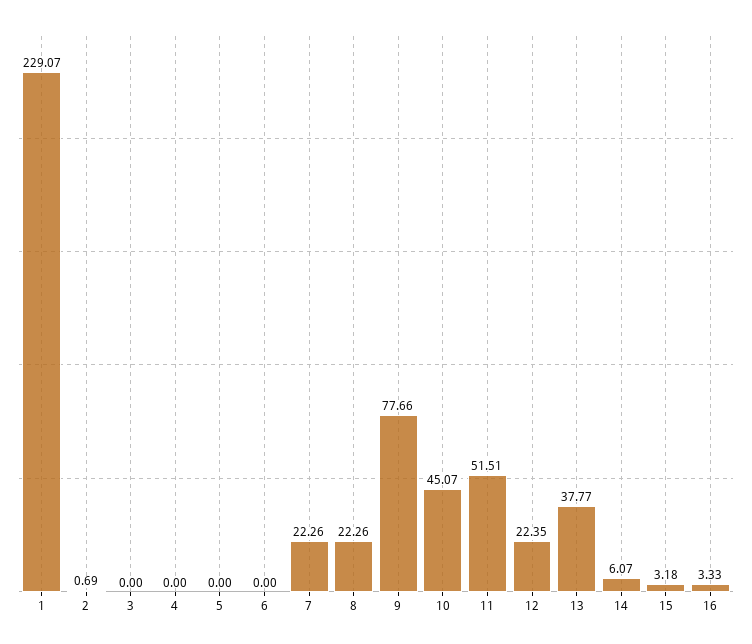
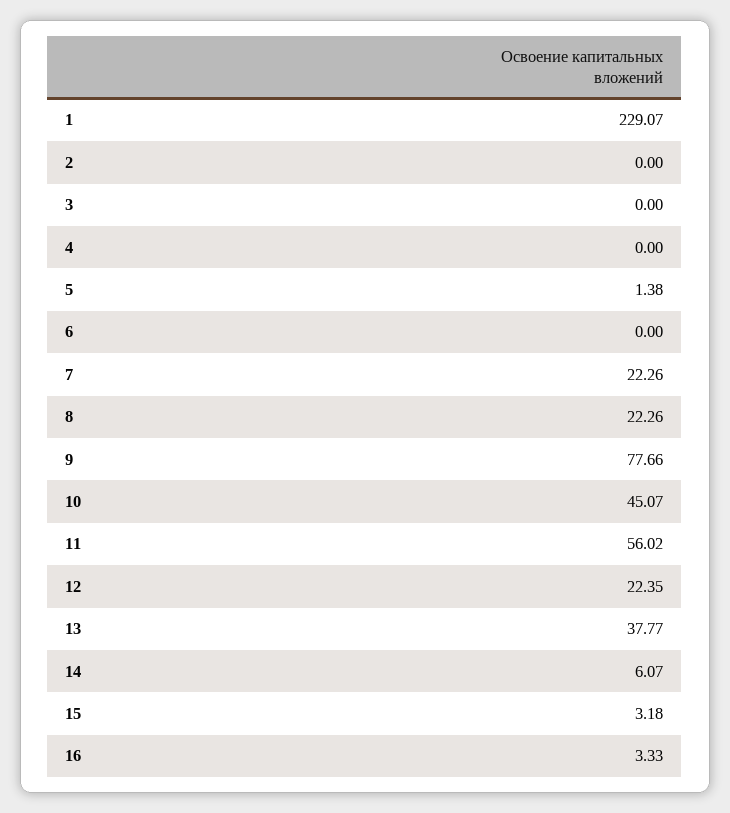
2: 0.69 -> 0
5: 0 -> 1.38
11: 51.51 -> 56.02

